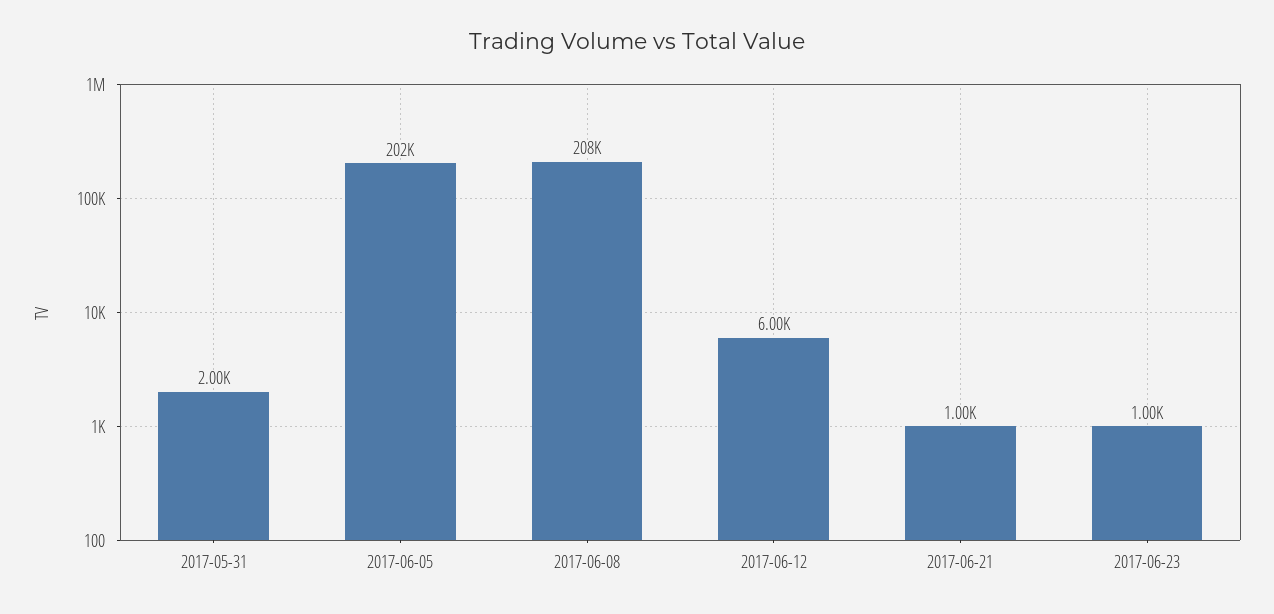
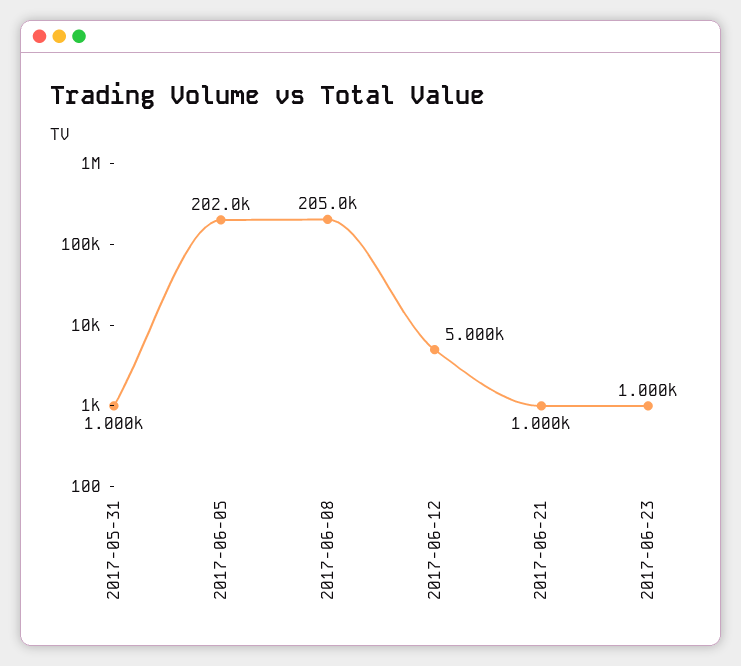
2017-05-31: 2000 -> 1000
2017-06-08: 208000 -> 205000
2017-06-12: 6000 -> 5000

